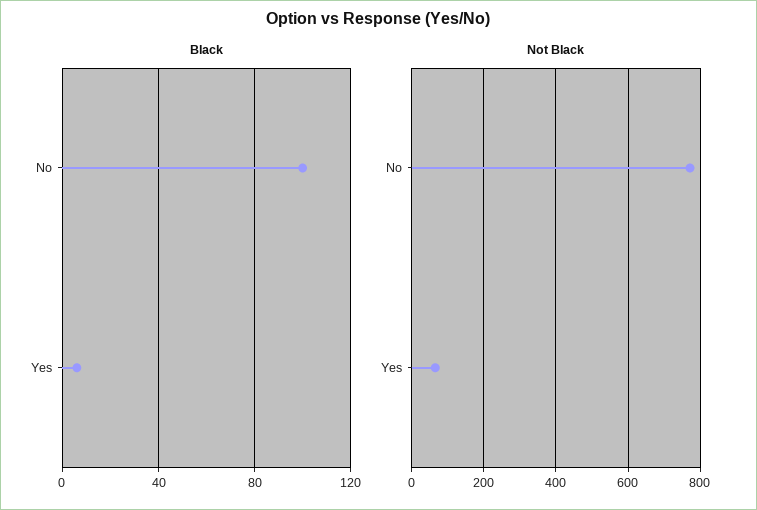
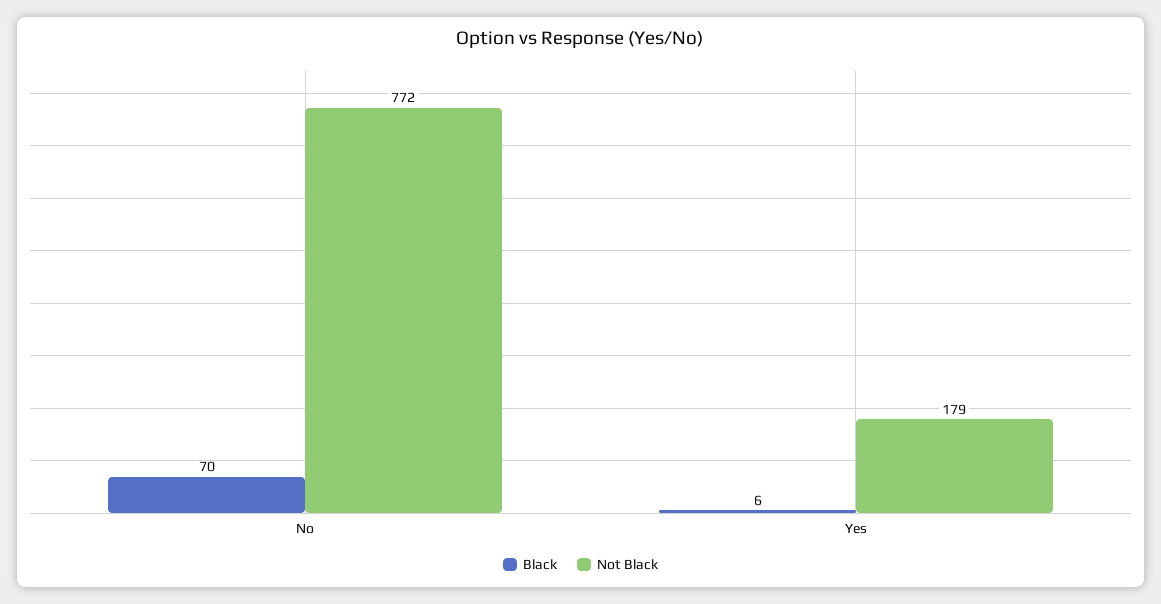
Black, No: 100 -> 70
Not Black, Yes: 60 -> 179

